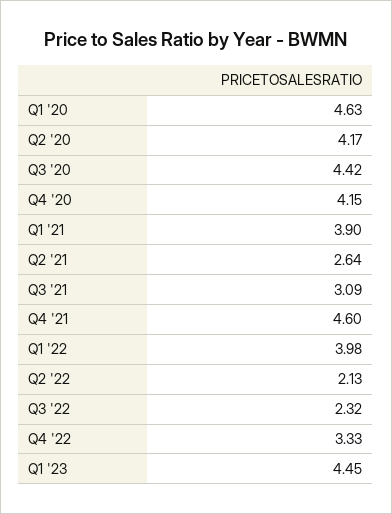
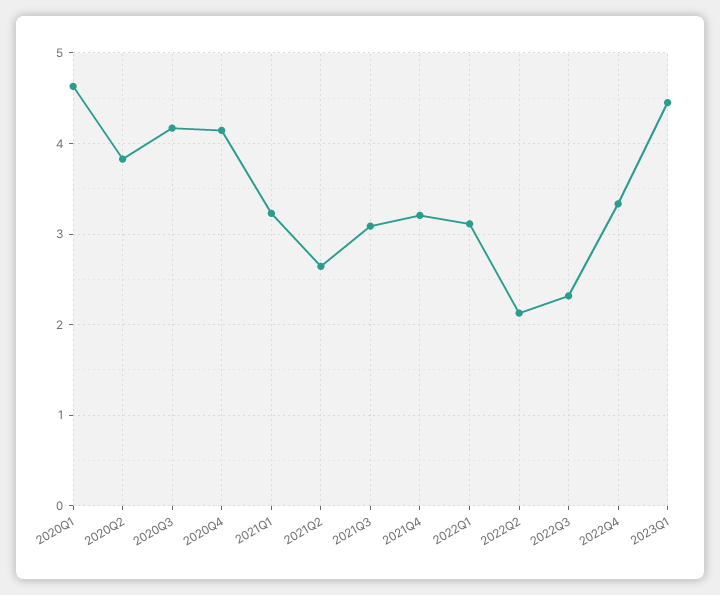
Q2 '20: 4.17 -> 3.8
Q3 '20: 4.42 -> 4.2
Q1 '21: 3.9 -> 3.2
Q4 '21: 4.6 -> 3.2
Q1 '22: 3.98 -> 3.1

